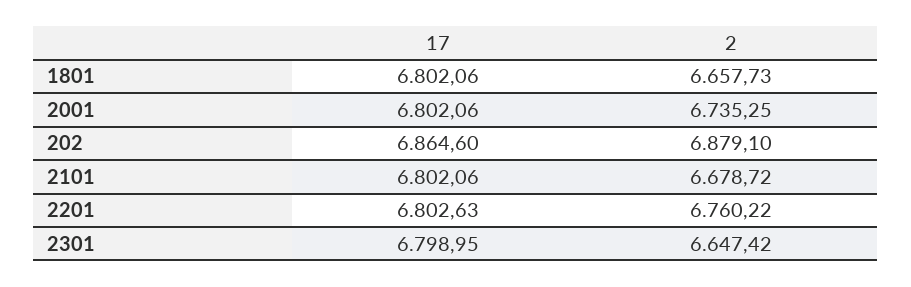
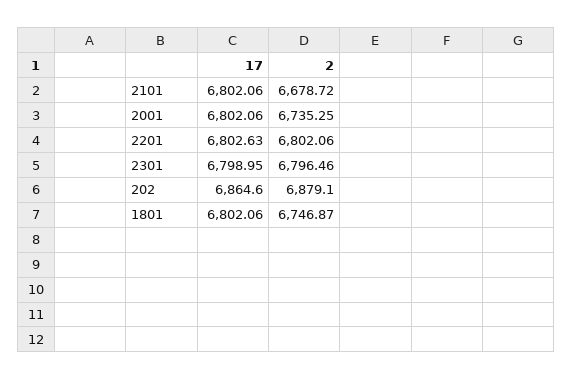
2, 1801: 6657.73 -> 6746.87
2, 2201: 6760.22 -> 6802.06
2, 2301: 6647.42 -> 6796.46

